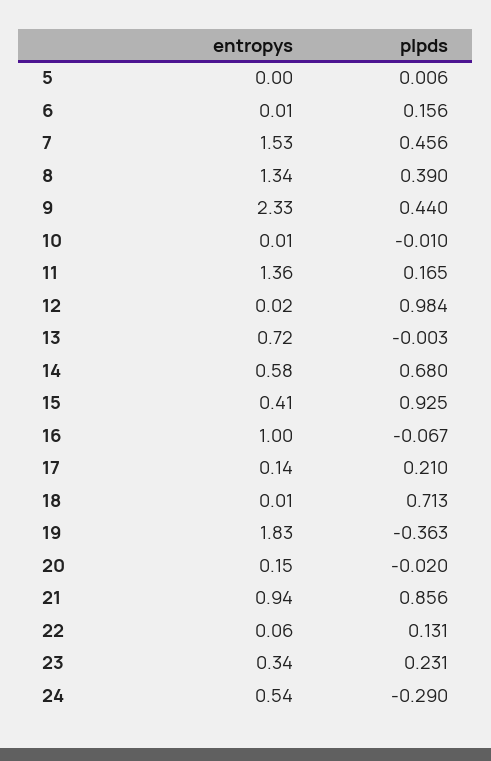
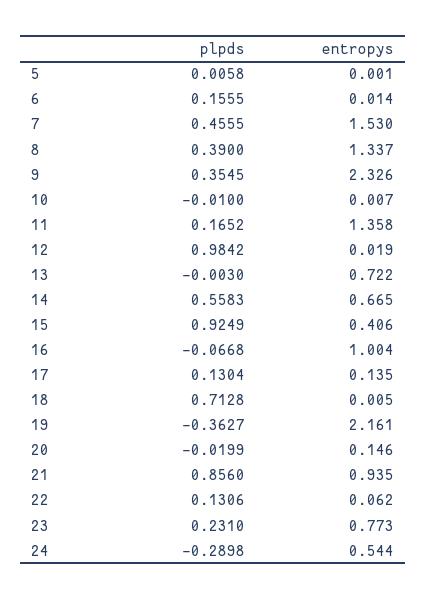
plpds, 9: 0.44 -> 0.3545
entropys, 14: 0.58 -> 0.665
plpds, 14: 0.68 -> 0.5583
plpds, 17: 0.21 -> 0.1304
entropys, 19: 1.83 -> 2.161
entropys, 23: 0.34 -> 0.773

